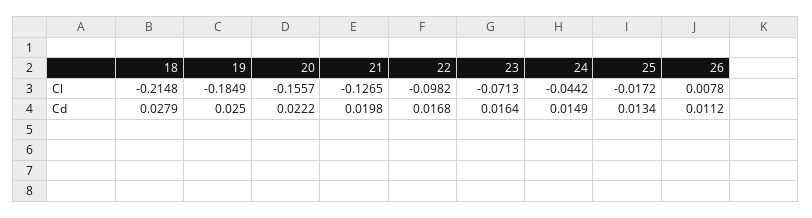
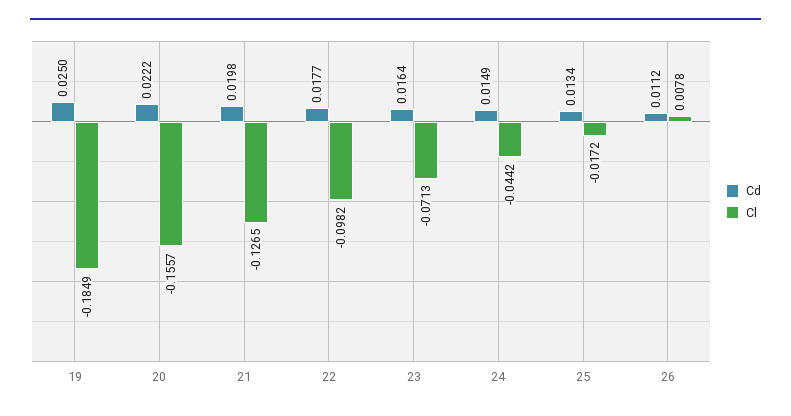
Cl, 18: -0.2148 -> none
Cd, 18: 0.0279 -> none
Cd, 22: 0.0168 -> 0.0177

